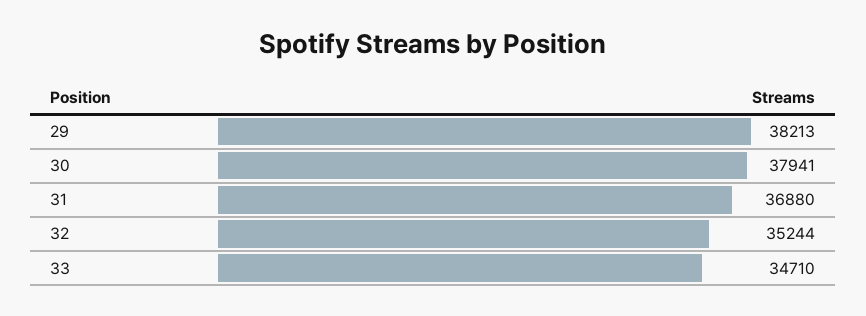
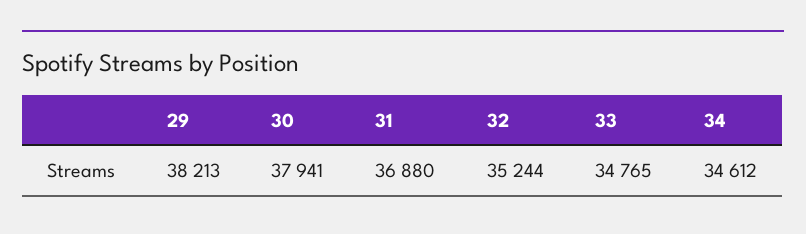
33: 34710 -> 34765
34: none -> 34612

